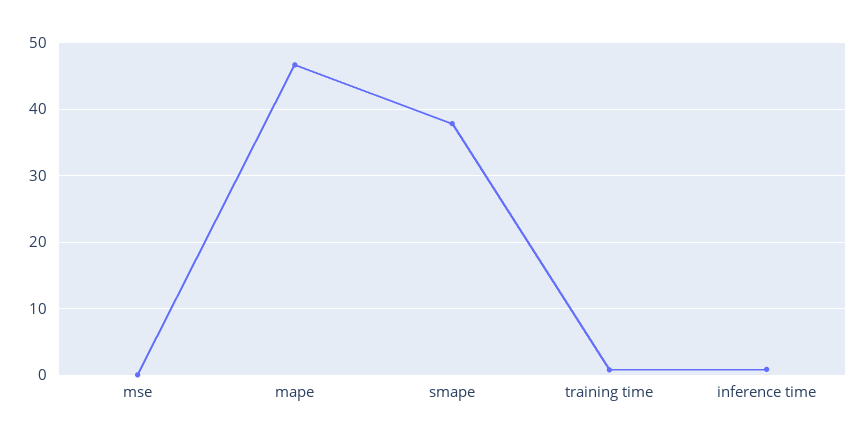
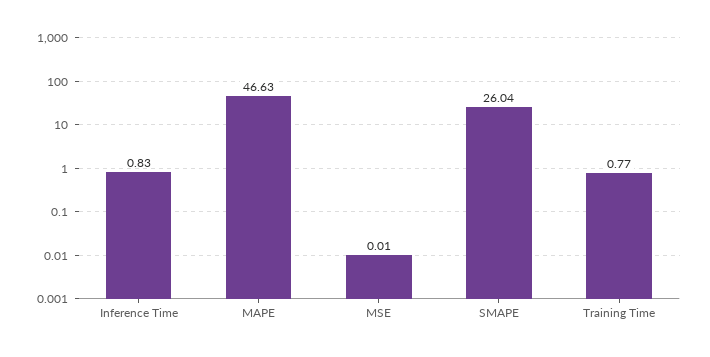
smape: 38 -> 26.04

